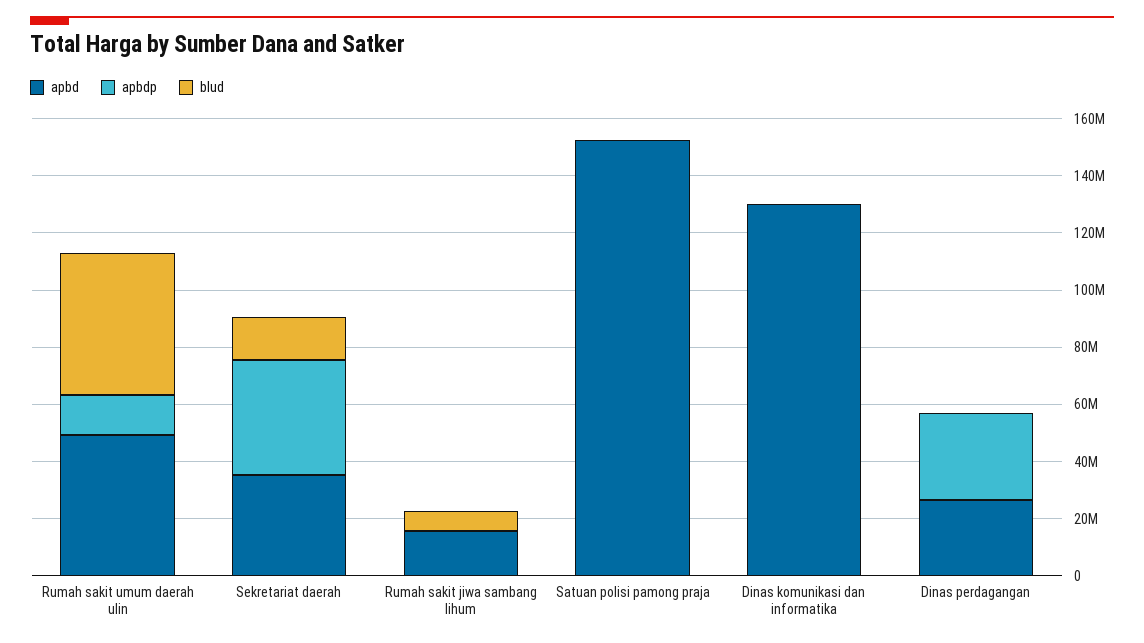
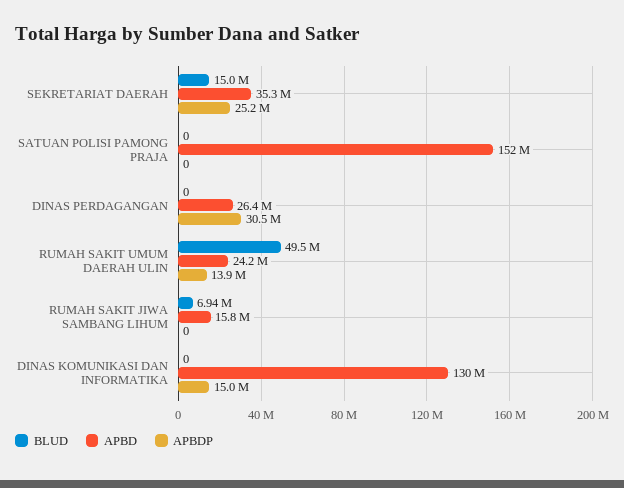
apbd, Rumah sakit umum daerah ulin: 50000000 -> 24200000
apbdp, Sekretariat daerah: 40000000 -> 25200000
apbdp, Dinas komunikasi dan informatika: 0 -> 15000000

